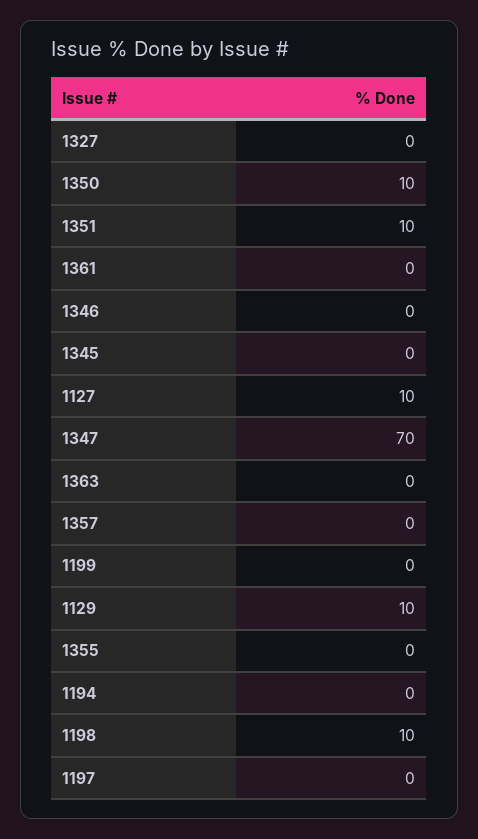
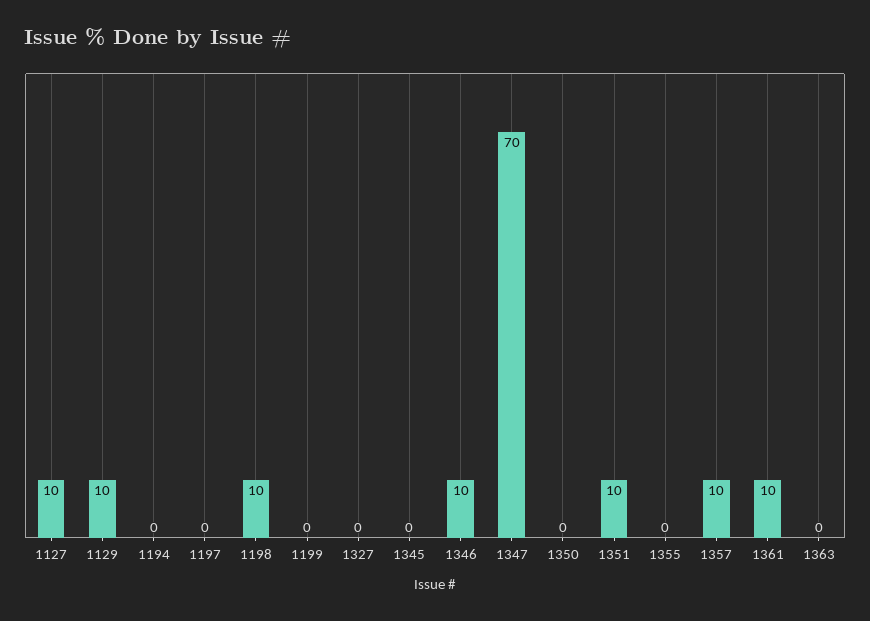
1350: 10 -> 0
1361: 0 -> 10
1346: 0 -> 10
1357: 0 -> 10

